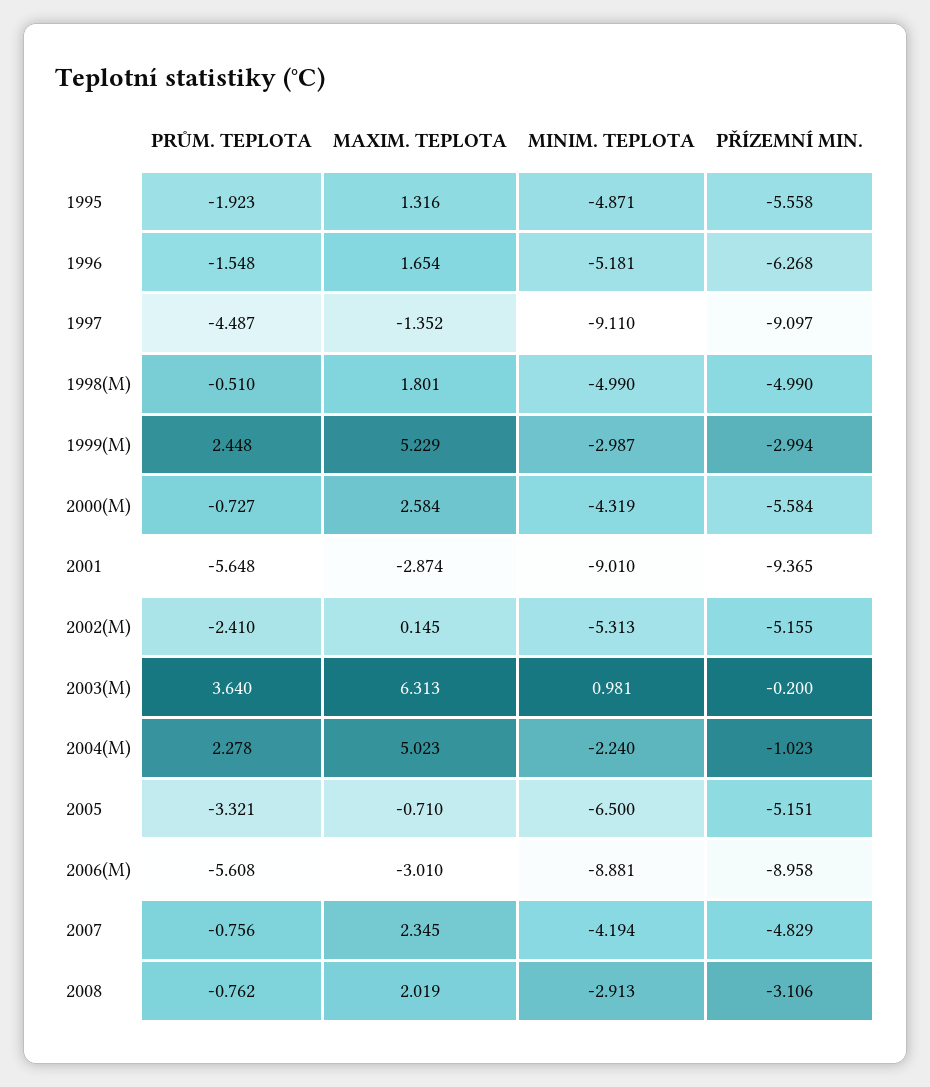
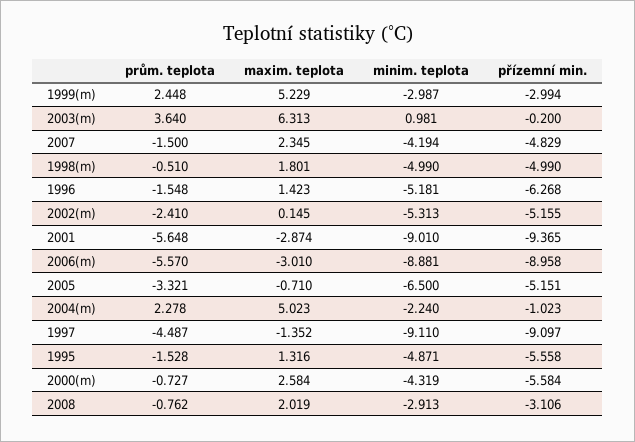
PRŮM. TEPLOTA, 1995: -1.923 -> -1.528
MAXIM. TEPLOTA, 1996: 1.654 -> 1.423
PRŮM. TEPLOTA, 2006(M): -5.608 -> -5.57
PRŮM. TEPLOTA, 2007: -0.756 -> -1.5

